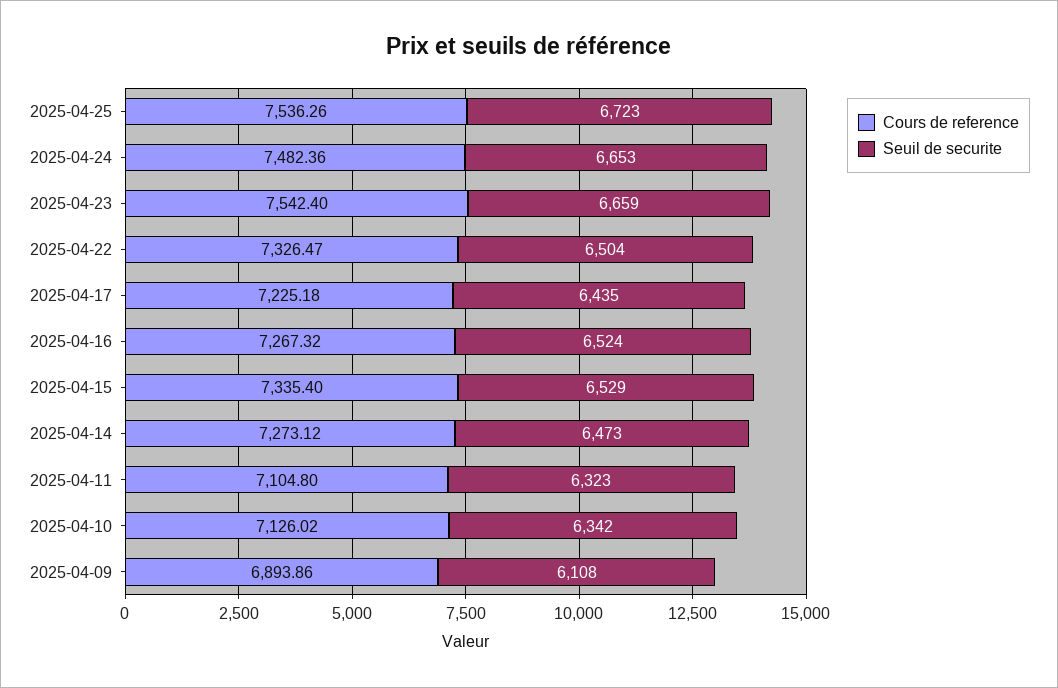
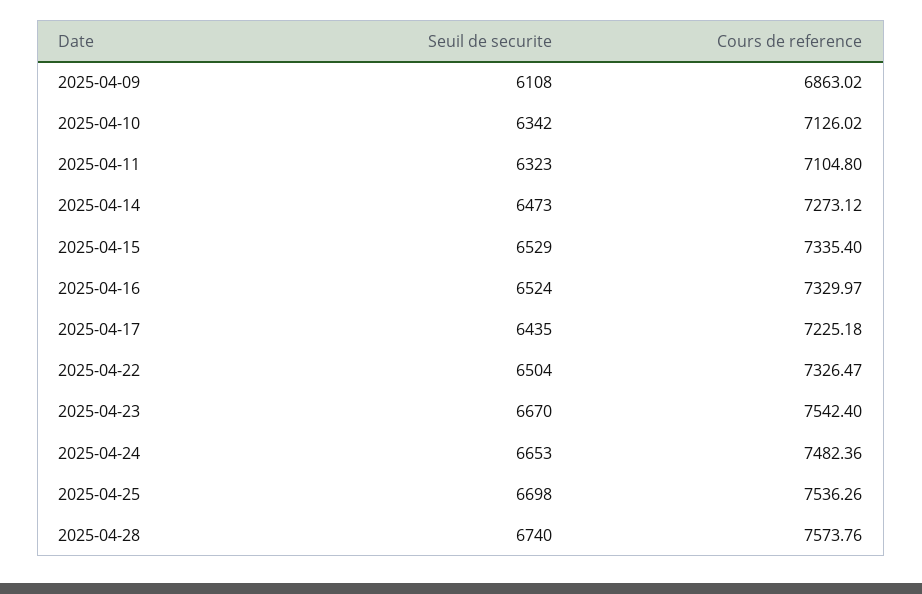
Seuil de securite, 2025-04-25: 6723 -> 6698
Seuil de securite, 2025-04-23: 6659 -> 6670
Cours de reference, 2025-04-16: 7267.32 -> 7329.97
Cours de reference, 2025-04-09: 6893.86 -> 6863.02
Seuil de securite, 2025-04-28: none -> 6740
Cours de reference, 2025-04-28: none -> 7573.76

